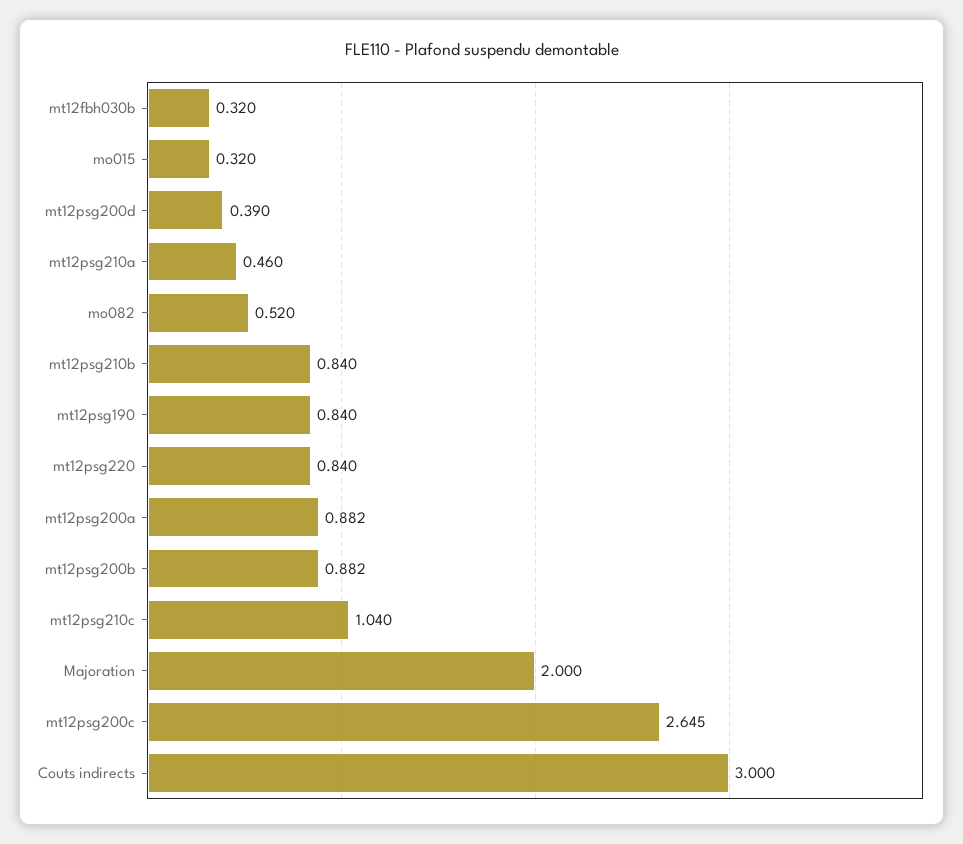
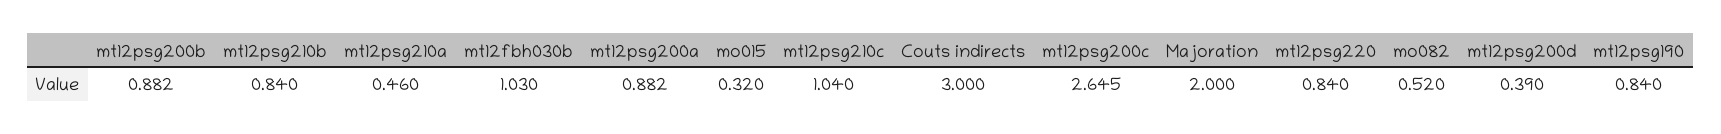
mt12fbh030b: 0.32 -> 1.03

